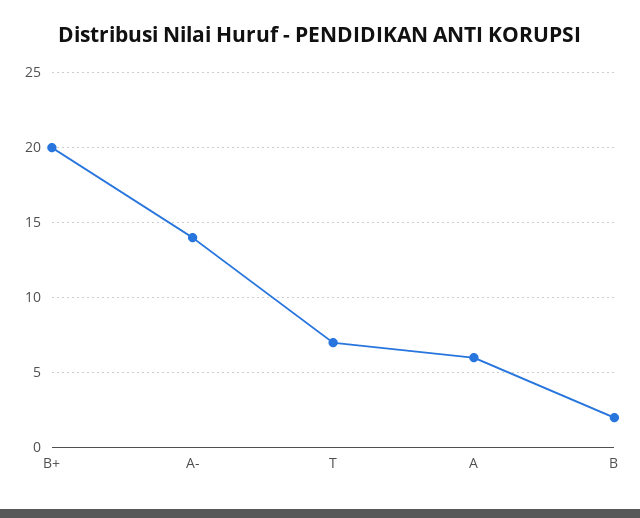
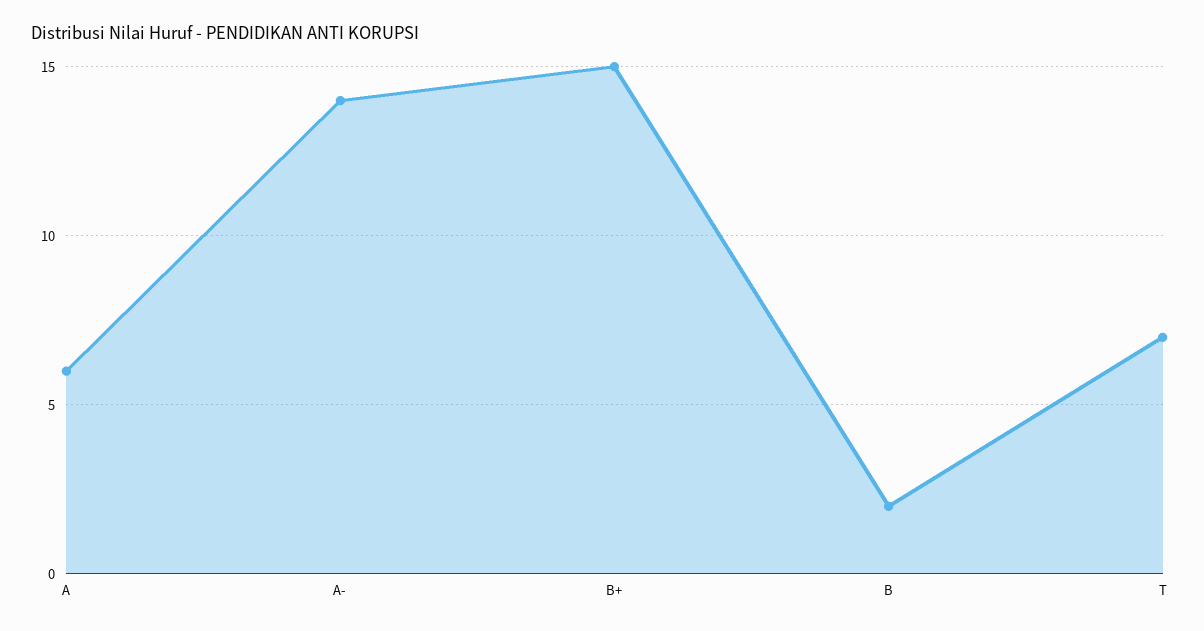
B+: 20 -> 15

